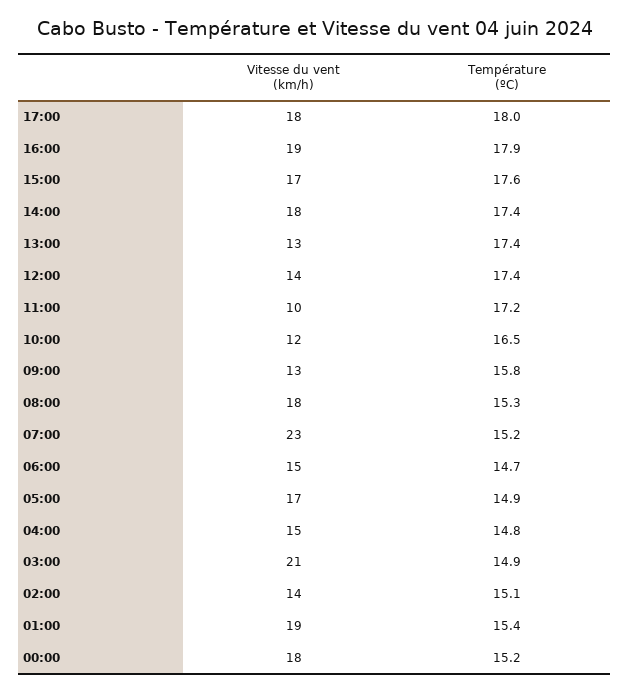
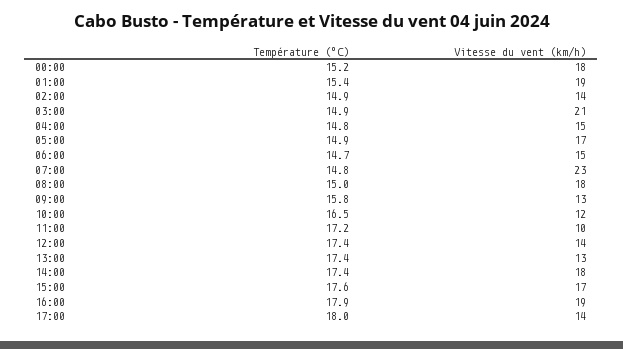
Vitesse du vent (km/h), 17:00: 18 -> 14
Température (ºC), 08:00: 15.3 -> 15
Température (ºC), 07:00: 15.2 -> 14.8
Température (ºC), 02:00: 15.1 -> 14.9

